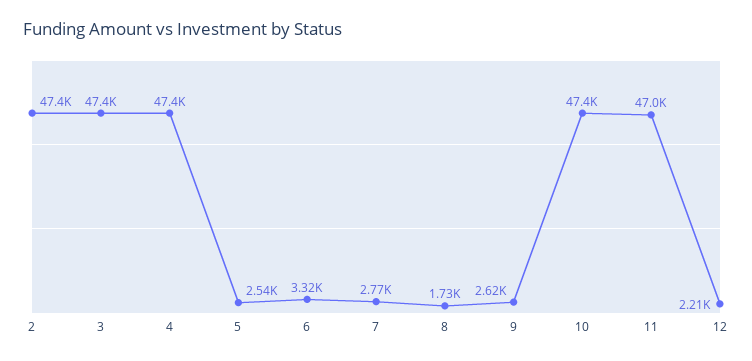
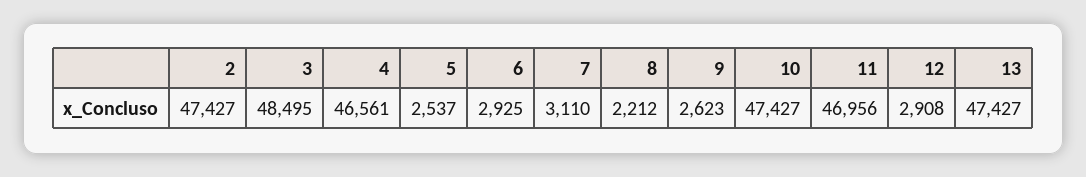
3: 47400 -> 48495
4: 47400 -> 46561
6: 3320 -> 2925
7: 2770 -> 3110
8: 1730 -> 2212
12: 2210 -> 2908
13: none -> 47427

